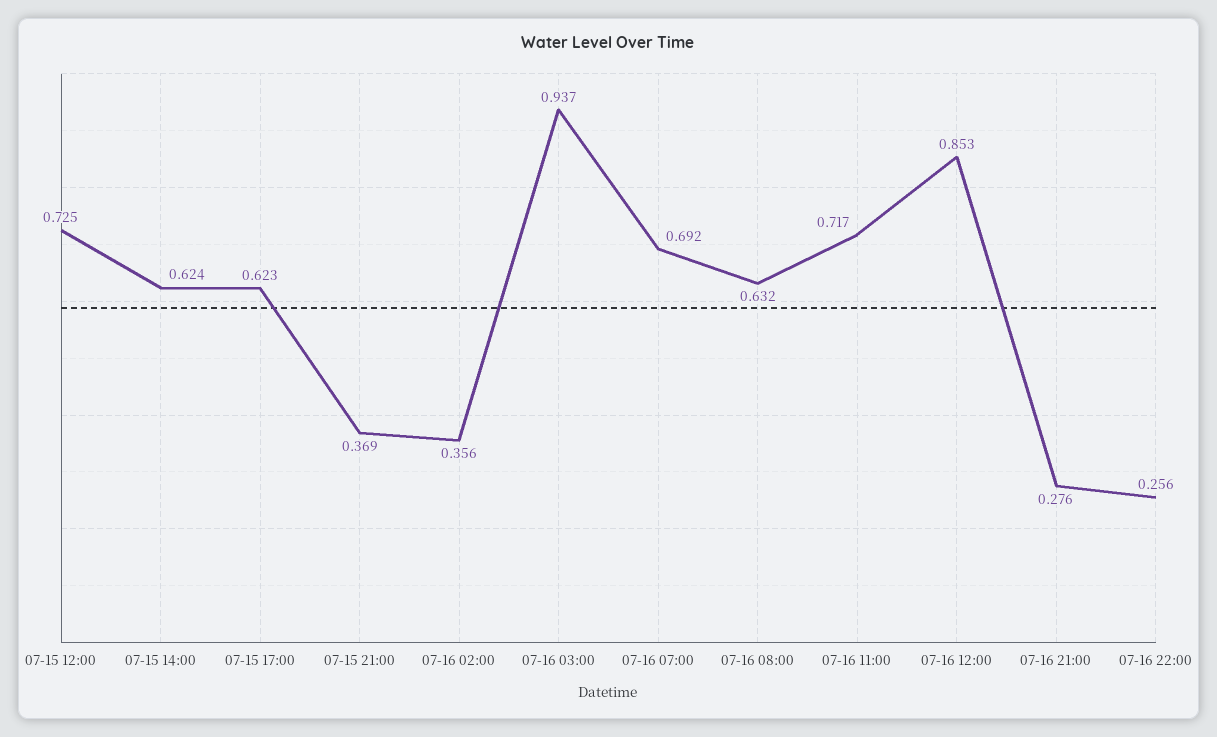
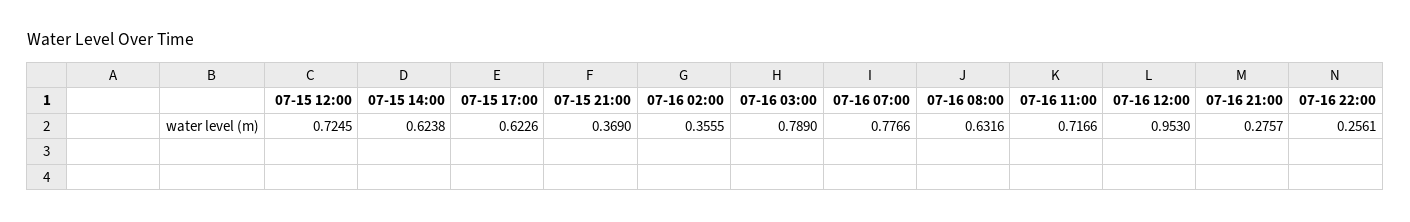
07-16 03:00: 0.937 -> 0.789
07-16 07:00: 0.692 -> 0.7766
07-16 12:00: 0.853 -> 0.953

